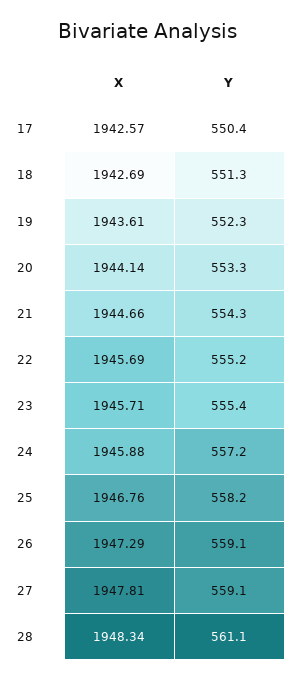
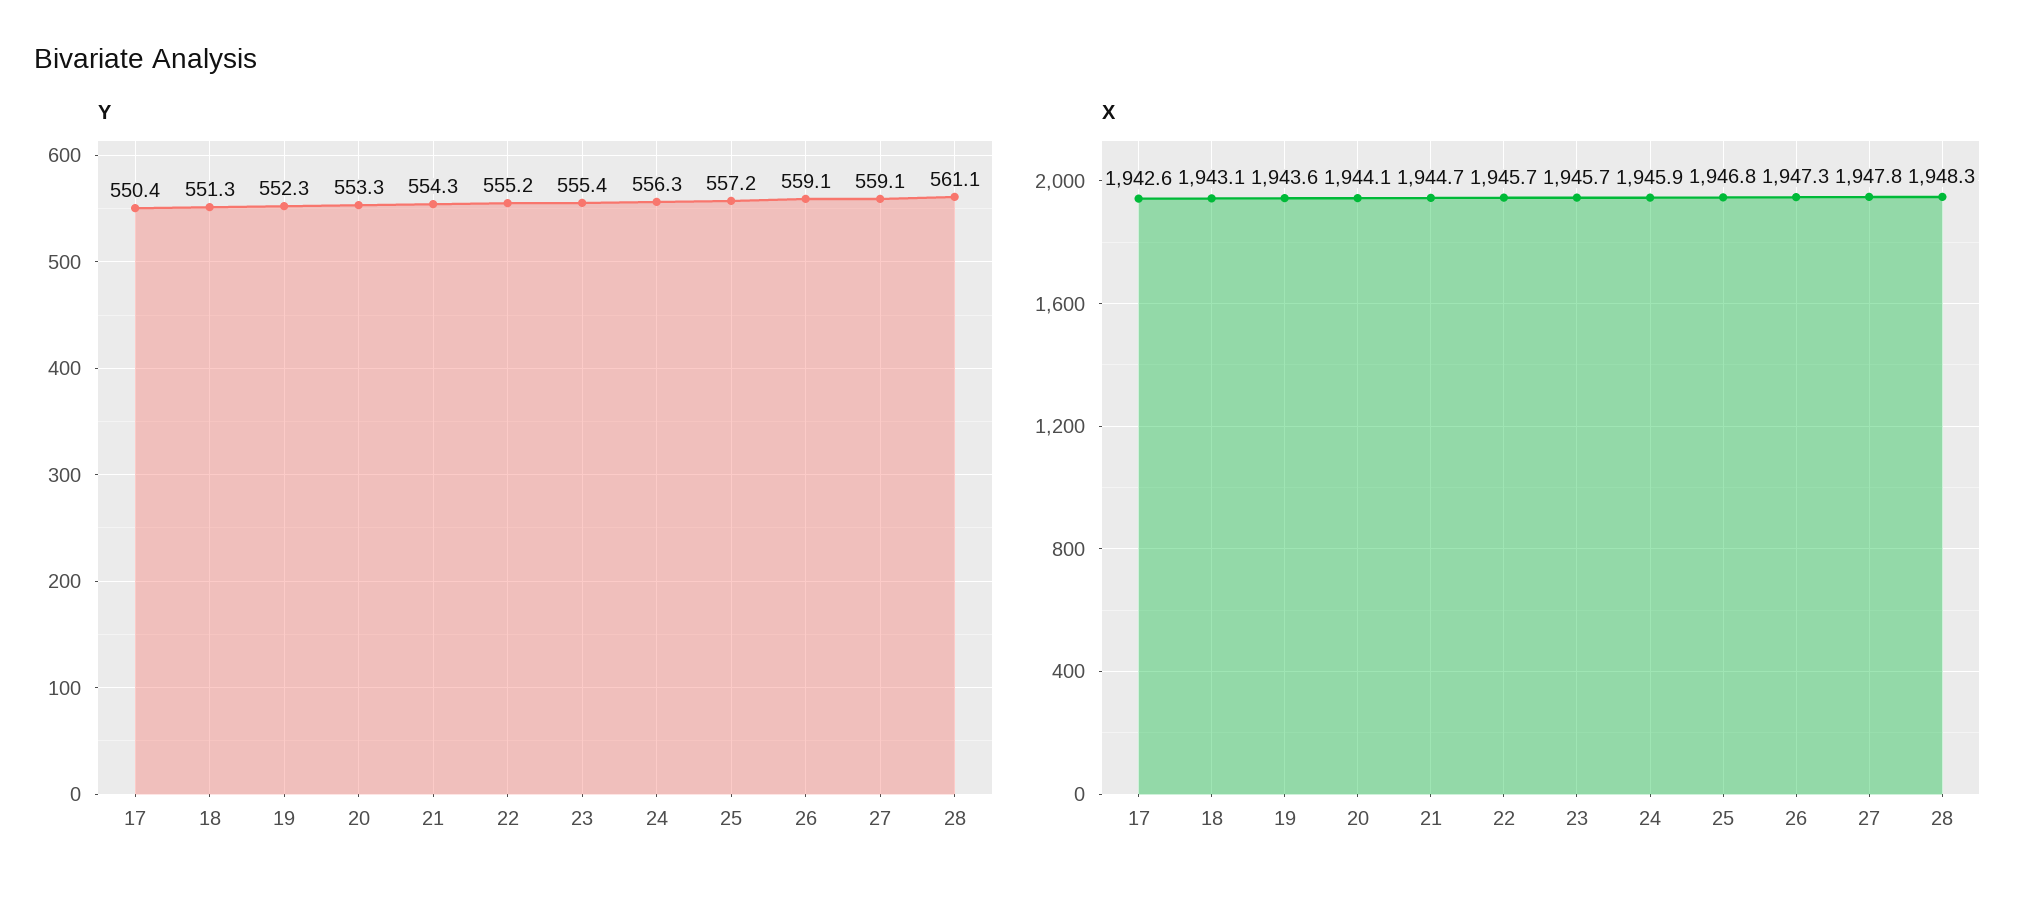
X, 18: 1942.69 -> 1943.1
Y, 24: 557.2 -> 556.3
Y, 25: 558.2 -> 557.2

